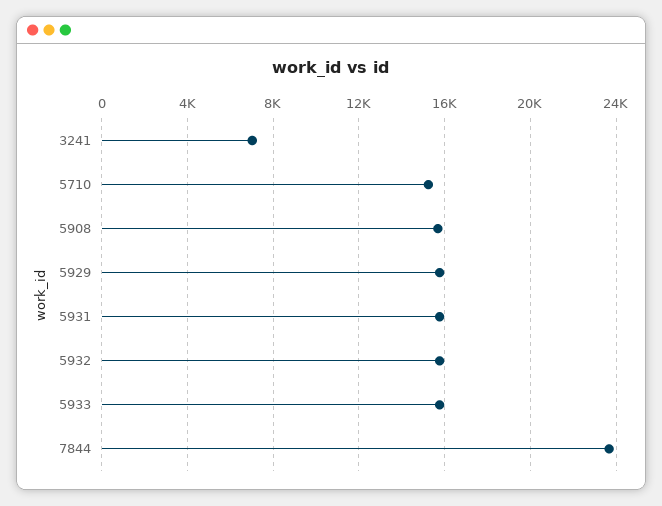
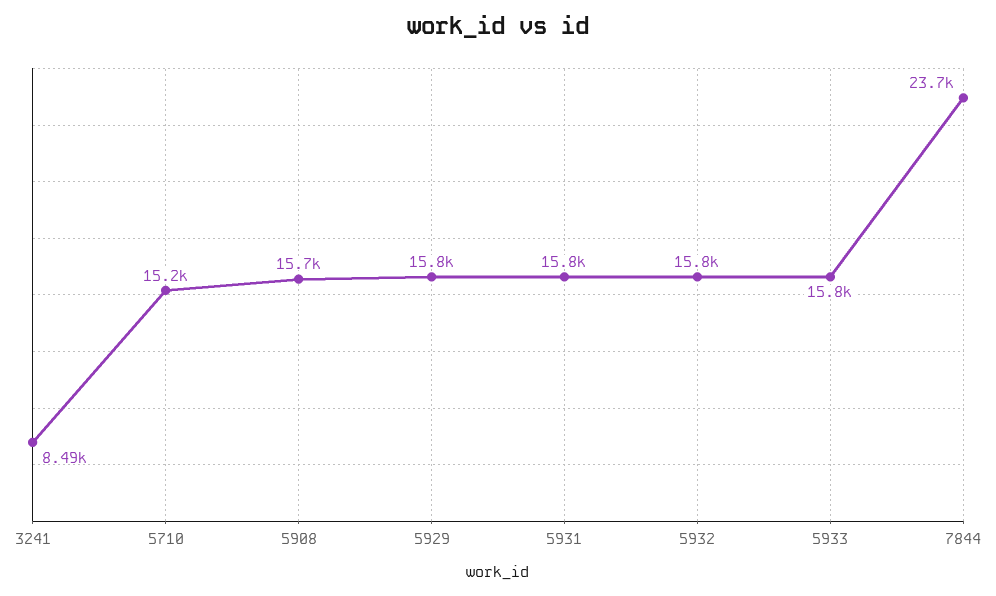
3241: 7000 -> 8490

